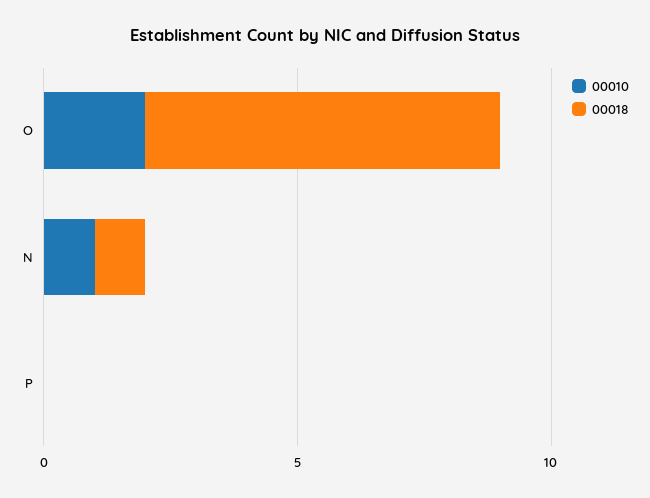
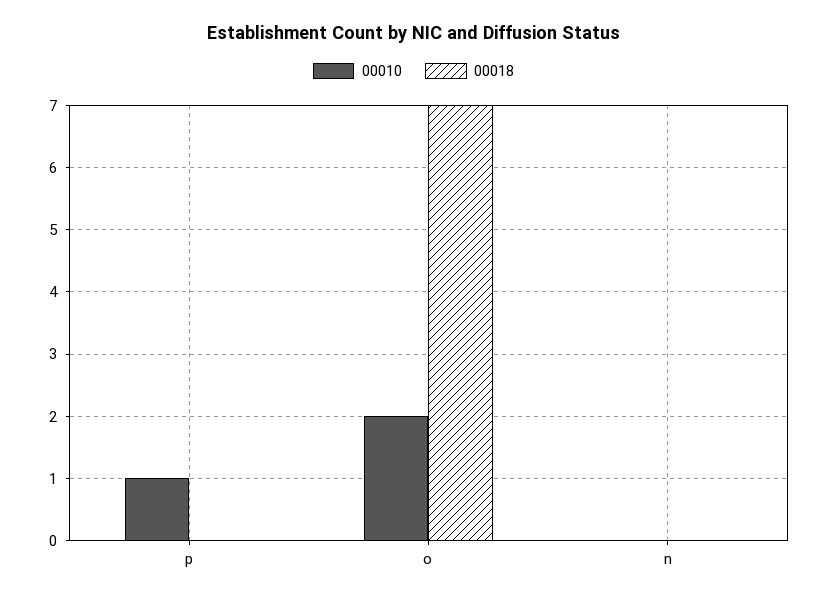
00010, N: 1 -> 0
00018, N: 1 -> 0
00010, P: 0 -> 1

